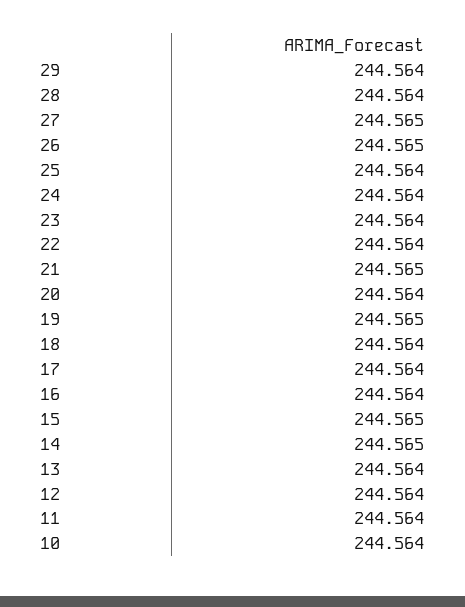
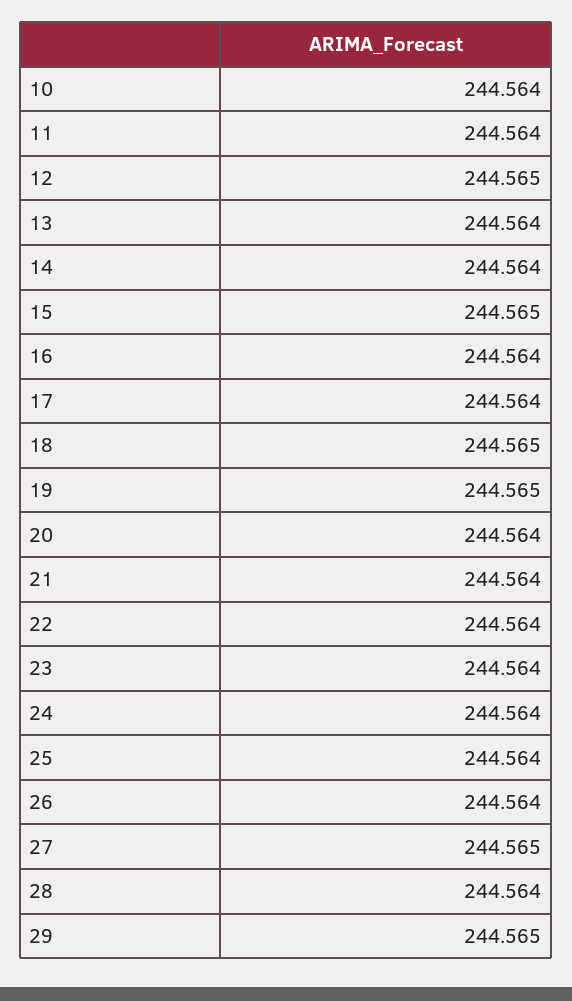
29: 244.564 -> 244.565
26: 244.565 -> 244.564
21: 244.565 -> 244.564
18: 244.564 -> 244.565
14: 244.565 -> 244.564
12: 244.564 -> 244.565

